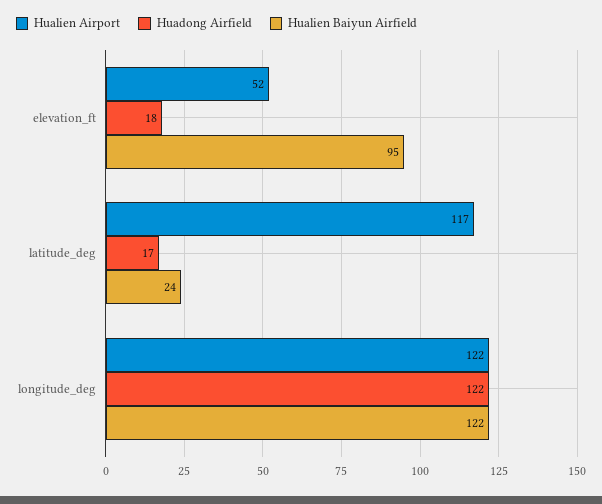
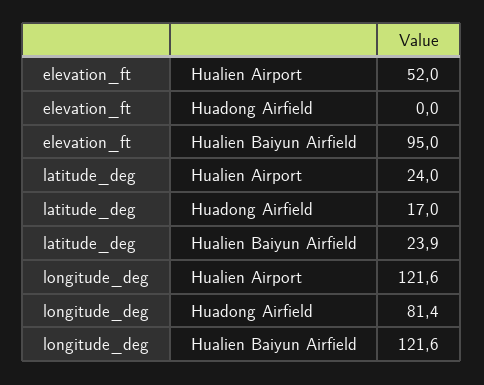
Huadong Airfield, elevation_ft: 18 -> 0
Hualien Airport, latitude_deg: 117 -> 24
Huadong Airfield, longitude_deg: 122 -> 81.4

